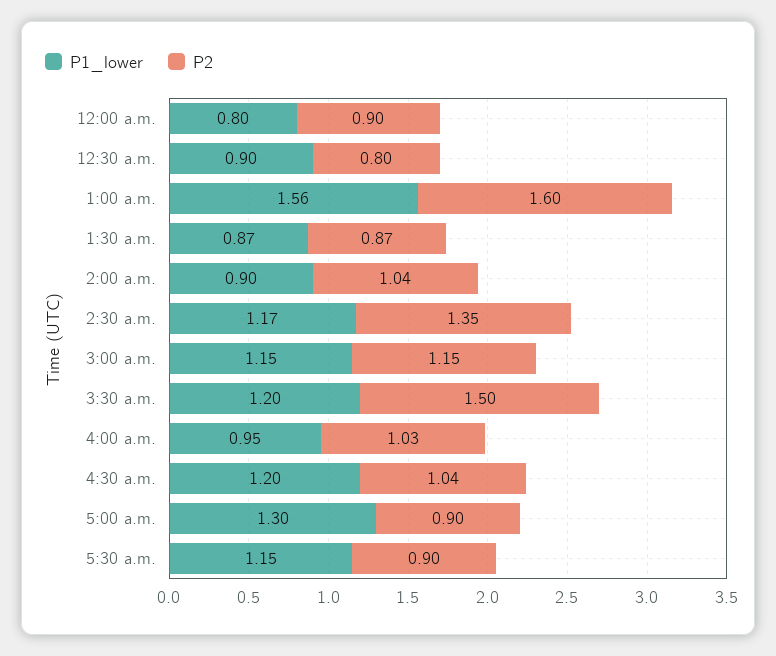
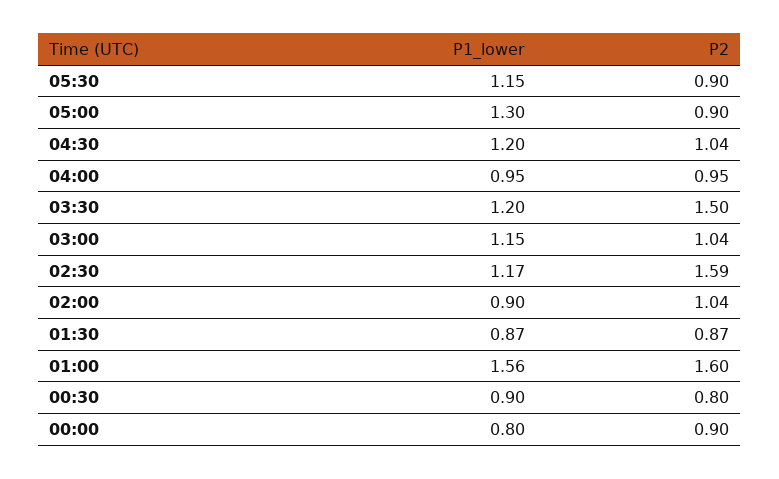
P2, 2:30 a.m.: 1.35 -> 1.59
P2, 3:00 a.m.: 1.15 -> 1.04
P2, 4:00 a.m.: 1.03 -> 0.95

